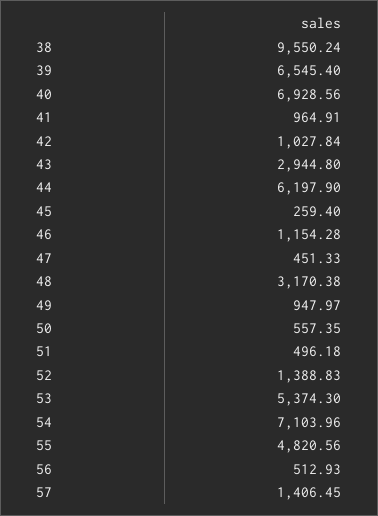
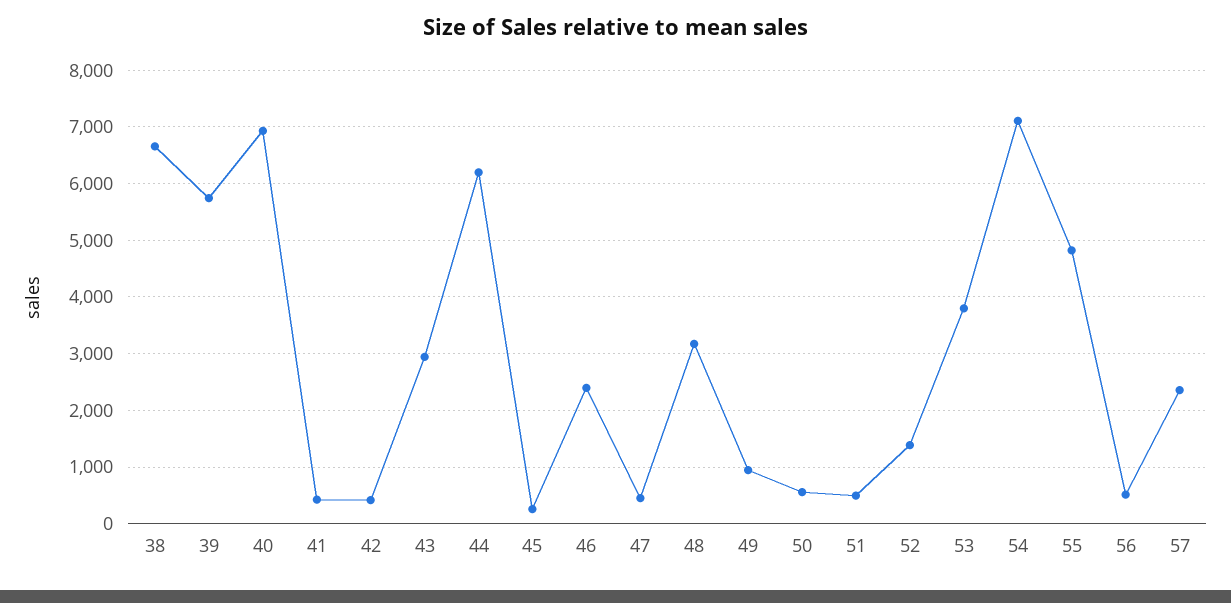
38: 9550.24 -> 6600
39: 6545.4 -> 5800
41: 964.91 -> 400
42: 1027.84 -> 400
46: 1154.28 -> 2400
53: 5374.3 -> 3800
57: 1406.45 -> 2400

